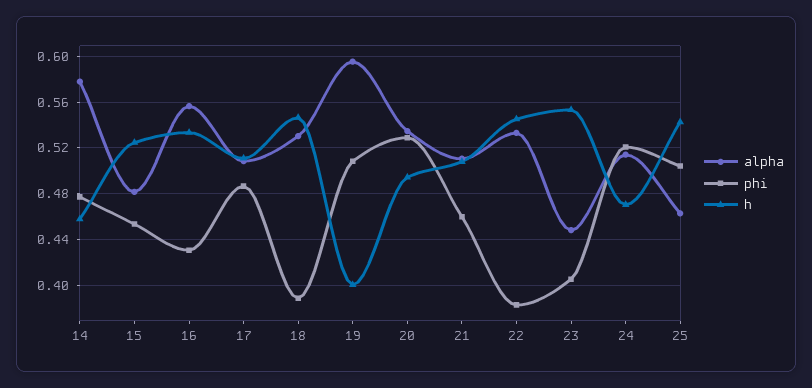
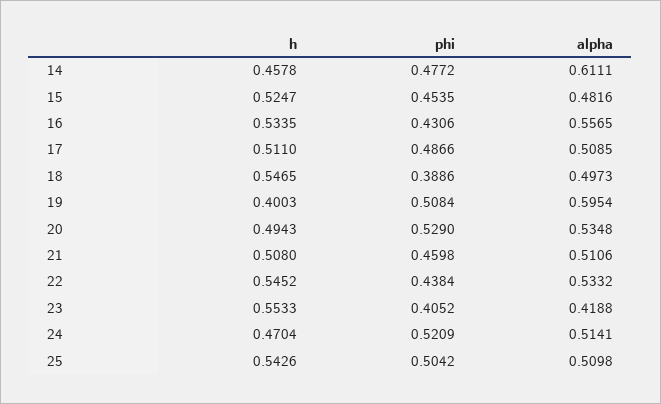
alpha, 14: 0.58 -> 0.6111
alpha, 18: 0.53 -> 0.4973
phi, 22: 0.38 -> 0.4384
alpha, 23: 0.45 -> 0.4188
alpha, 25: 0.46 -> 0.5098

